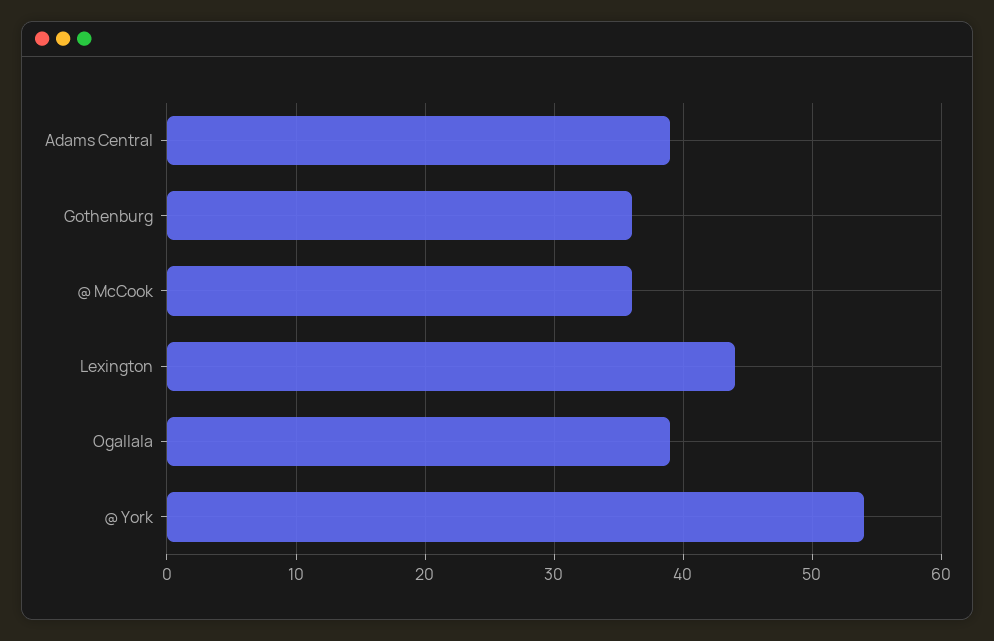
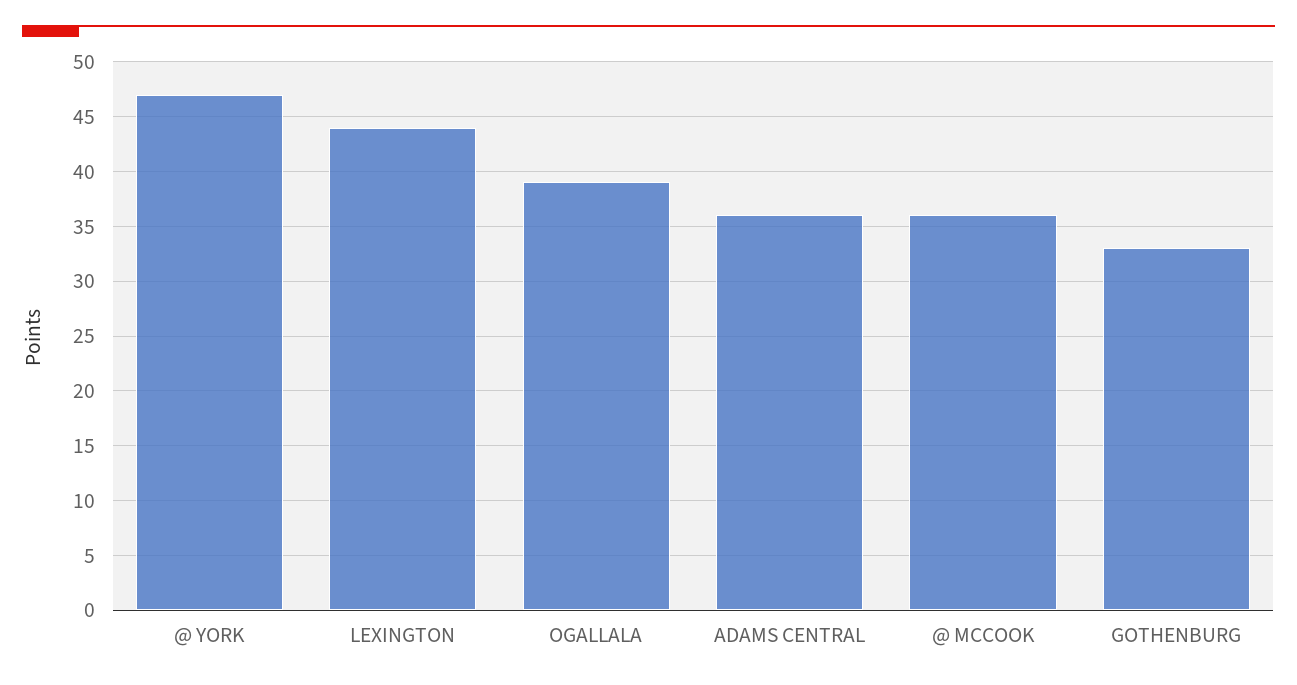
Adams Central: 39 -> 36
Gothenburg: 36 -> 33
@ York: 54 -> 47

